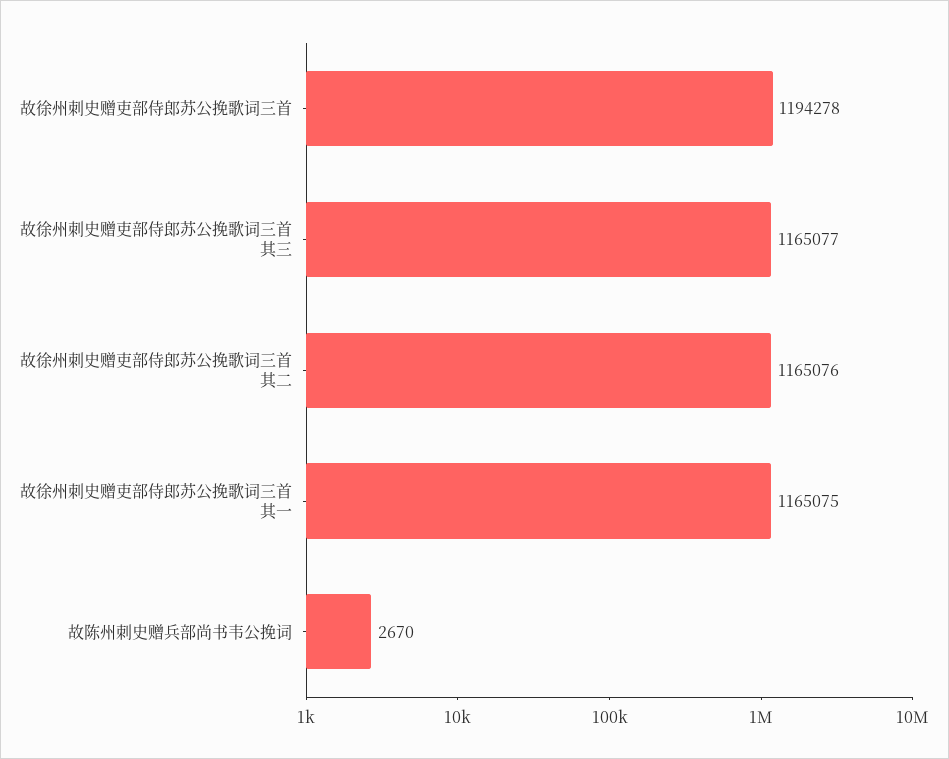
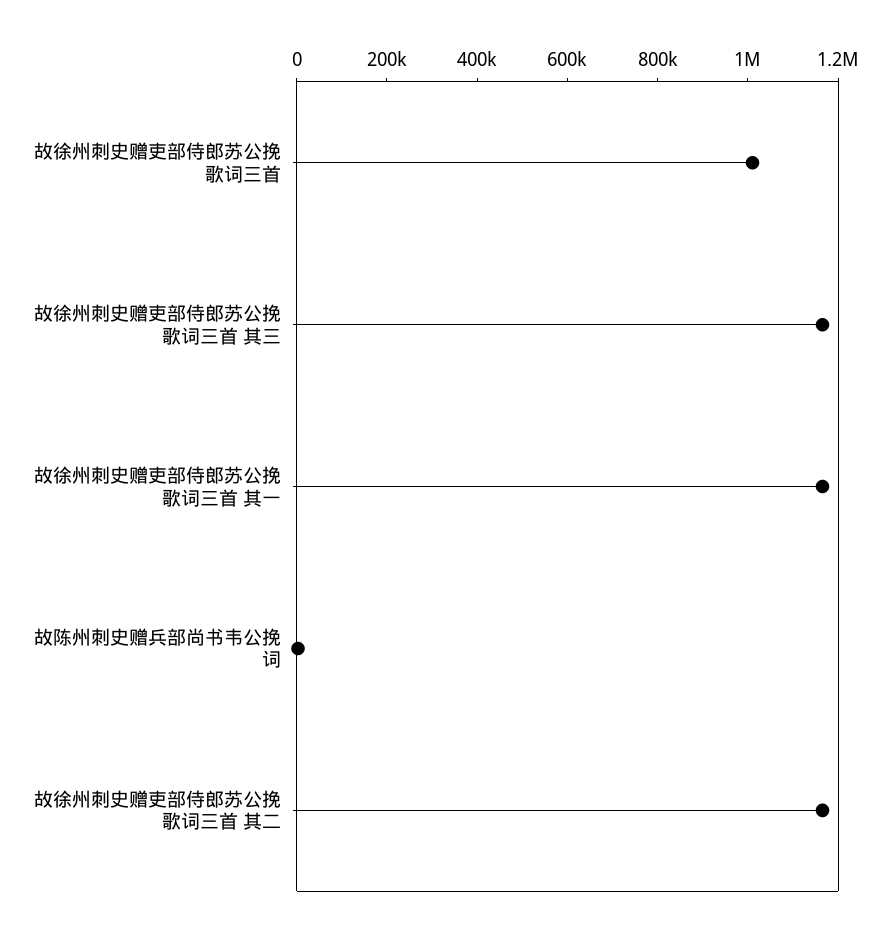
故徐州刺史赠吏部侍郎苏公挽歌词三首: 1194278 -> 1000000

